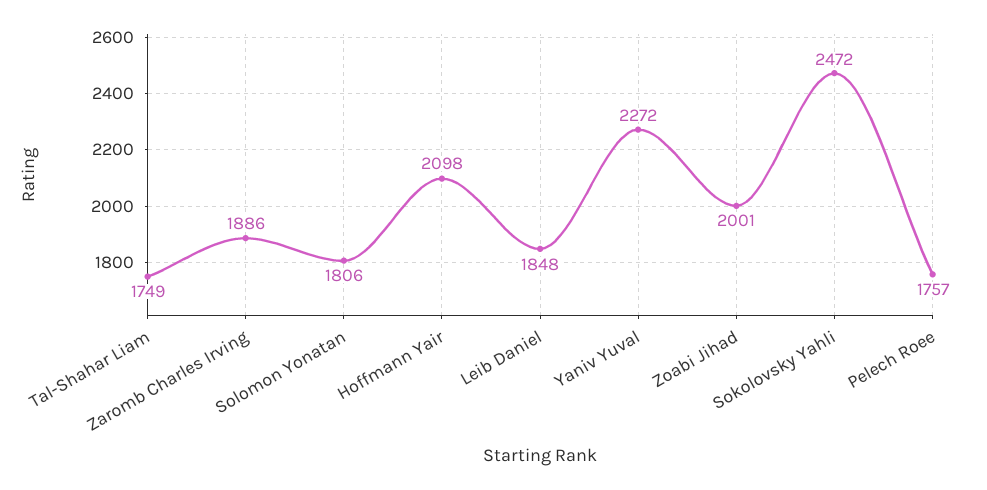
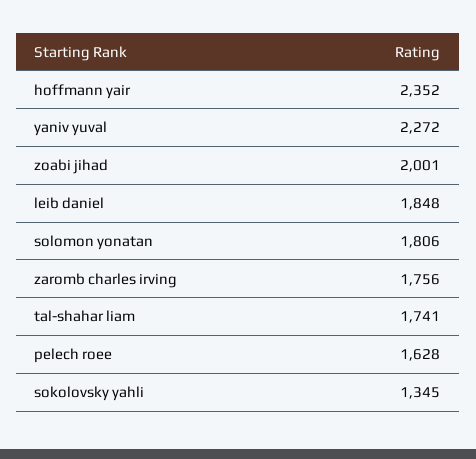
Tal-Shahar Liam: 1749 -> 1741
Zaromb Charles Irving: 1886 -> 1756
Hoffmann Yair: 2098 -> 2352
Sokolovsky Yahli: 2472 -> 1345
Pelech Roee: 1757 -> 1628

